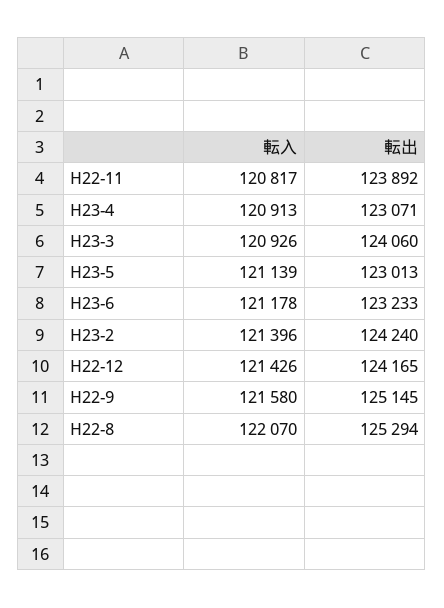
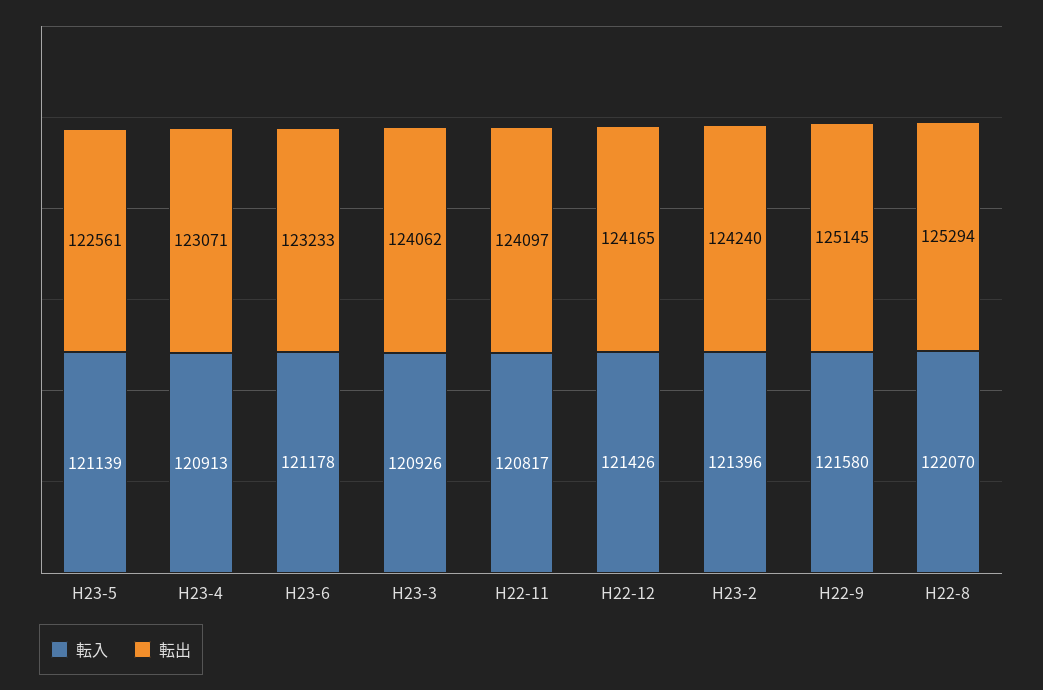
転出, H22-11: 123892 -> 124097
転出, H23-3: 124060 -> 124062
転出, H23-5: 123013 -> 122561

